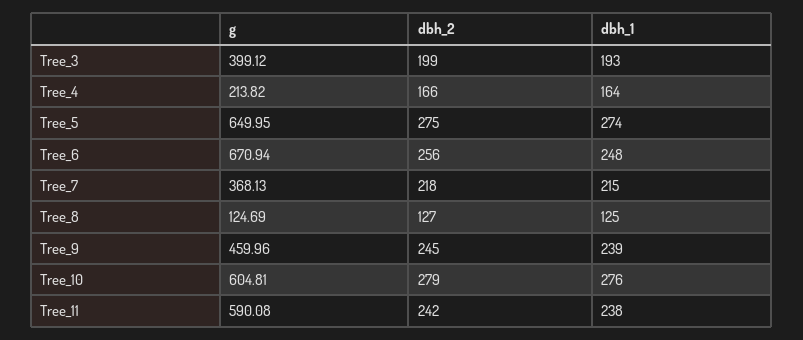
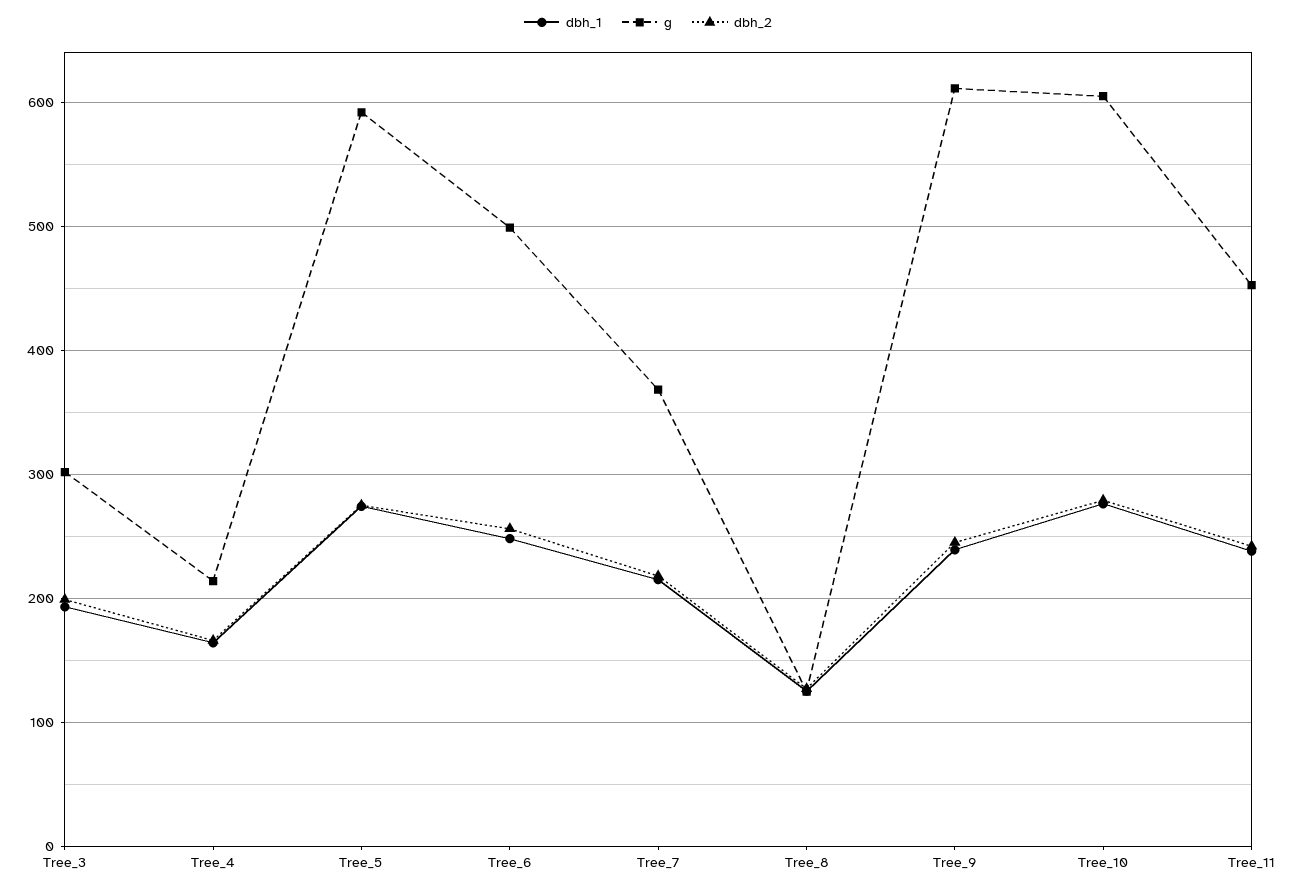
g, Tree_3: 399.12 -> 300
g, Tree_5: 649.95 -> 590
g, Tree_6: 670.94 -> 500
g, Tree_9: 459.96 -> 610
g, Tree_11: 590.08 -> 450

